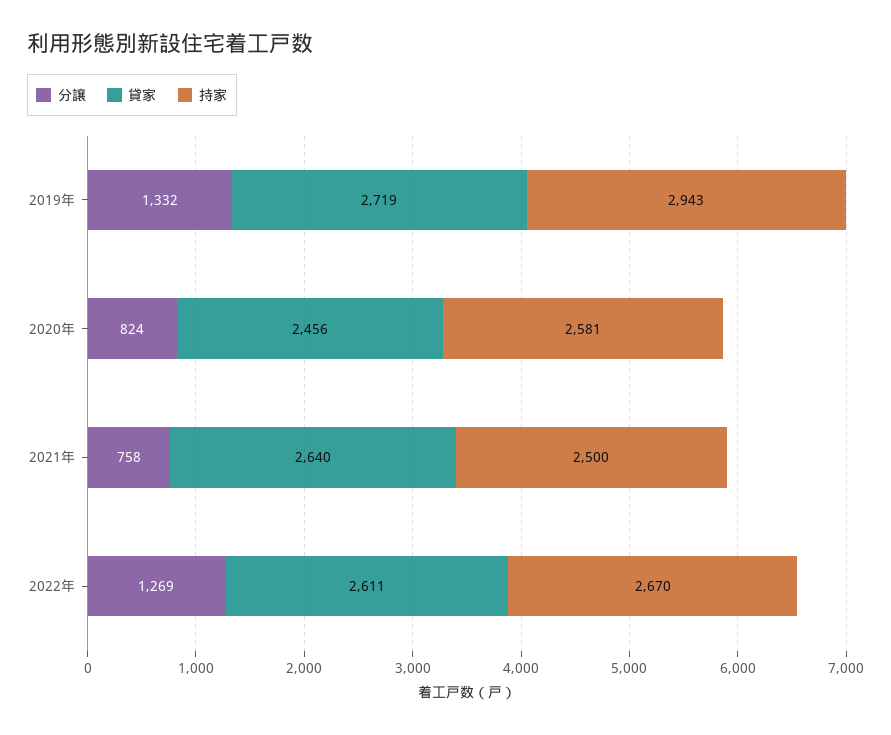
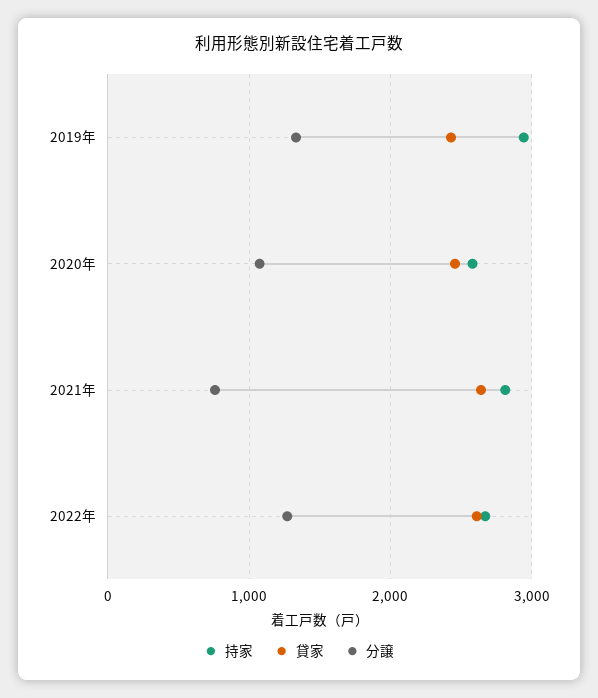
貸家, 2019年: 2719 -> 2400
分譲, 2020年: 824 -> 1100
持家, 2021年: 2500 -> 2800

